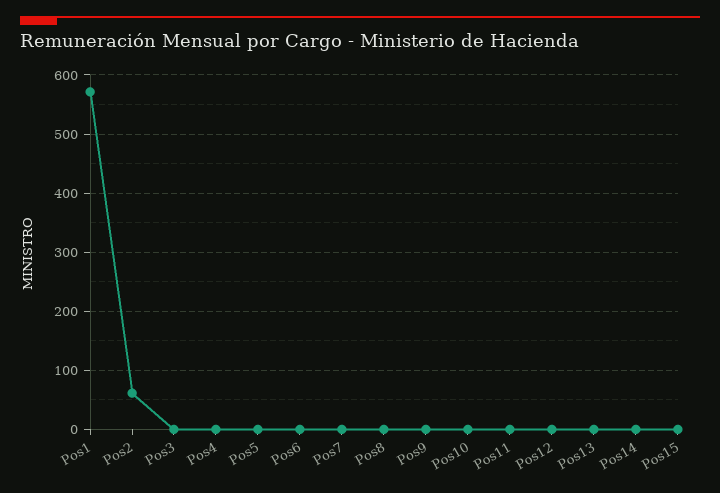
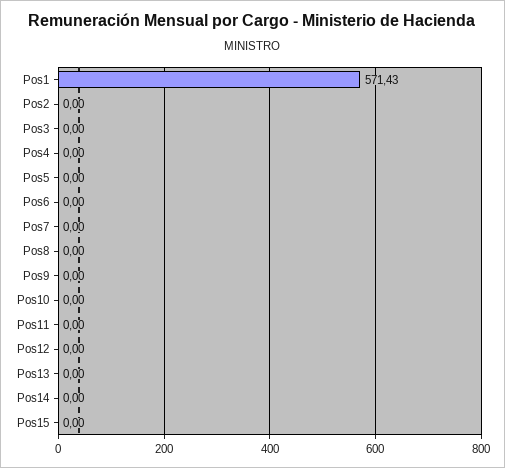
Pos2: 60 -> 0

